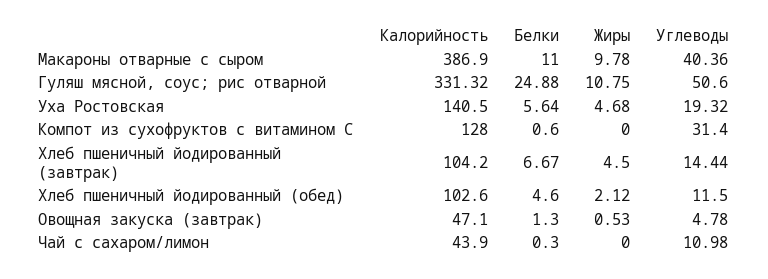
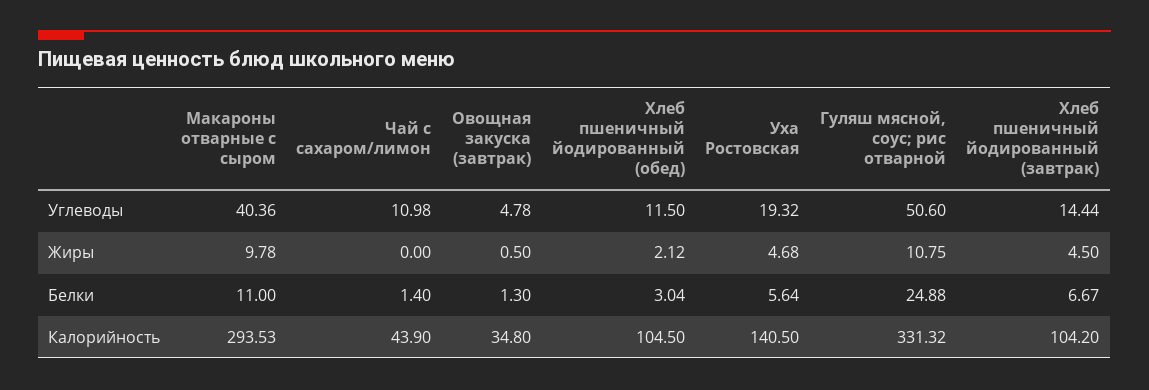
Калорийность, Макароны отварные с сыром: 386.9 -> 293.53
Калорийность, Компот из сухофруктов с витамином С: 128 -> none
Белки, Компот из сухофруктов с витамином С: 0.6 -> none
Жиры, Компот из сухофруктов с витамином С: 0 -> none
Углеводы, Компот из сухофруктов с витамином С: 31.4 -> none
Калорийность, Хлеб пшеничный йодированный (обед): 102.6 -> 104.5
Белки, Хлеб пшеничный йодированный (обед): 4.6 -> 3.04
Калорийность, Овощная закуска (завтрак): 47.1 -> 34.8
Жиры, Овощная закуска (завтрак): 0.53 -> 0.5
Белки, Чай с сахаром/лимон: 0.3 -> 1.4

